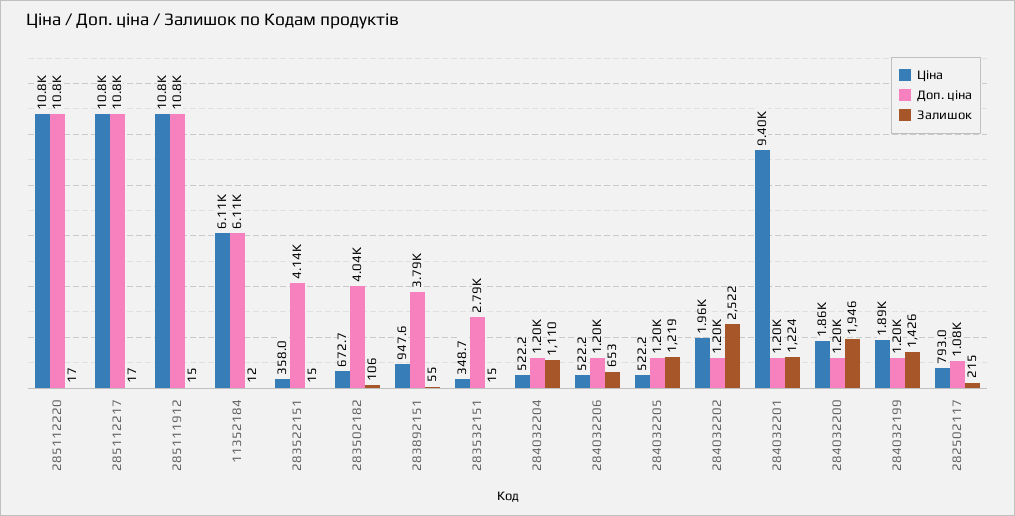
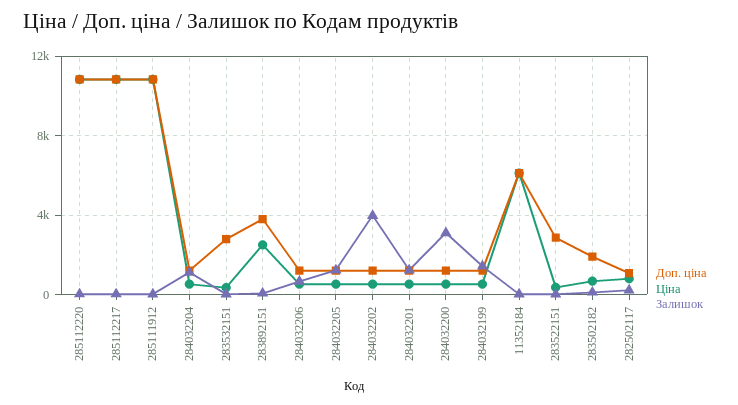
Доп. ціна, 283522151: 4140 -> 3000
Доп. ціна, 283502182: 4040 -> 2000
Ціна, 283892151: 947.6 -> 2500
Ціна, 284032202: 1960 -> 500
Залишок, 284032202: 2522 -> 4000
Ціна, 284032201: 9400 -> 500
Ціна, 284032200: 1860 -> 500
Залишок, 284032200: 1946 -> 3000
Ціна, 284032199: 1890 -> 500

